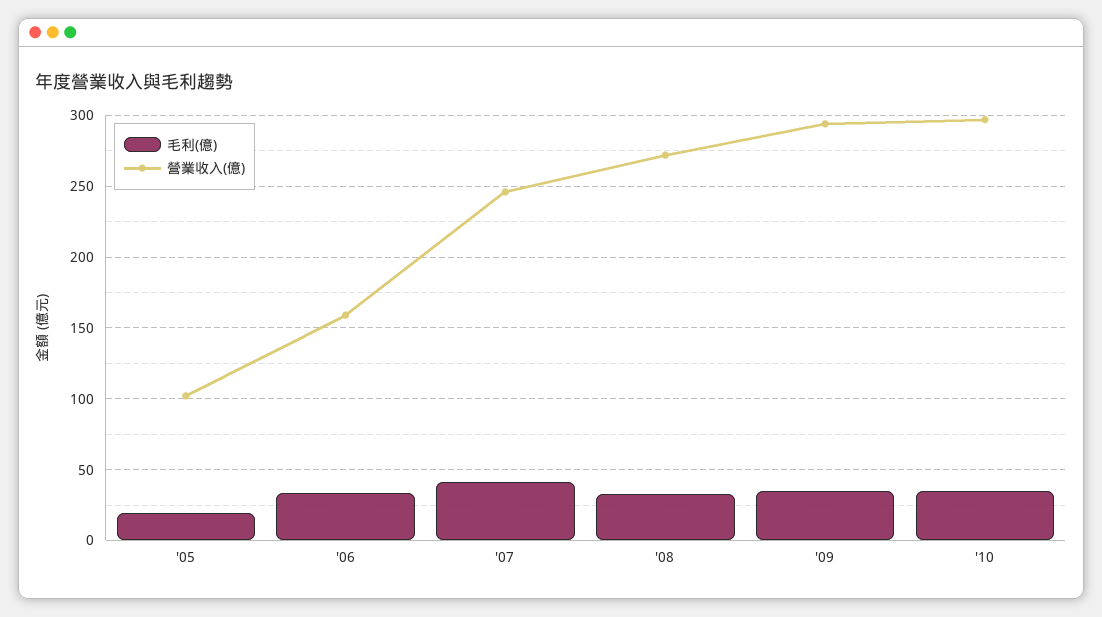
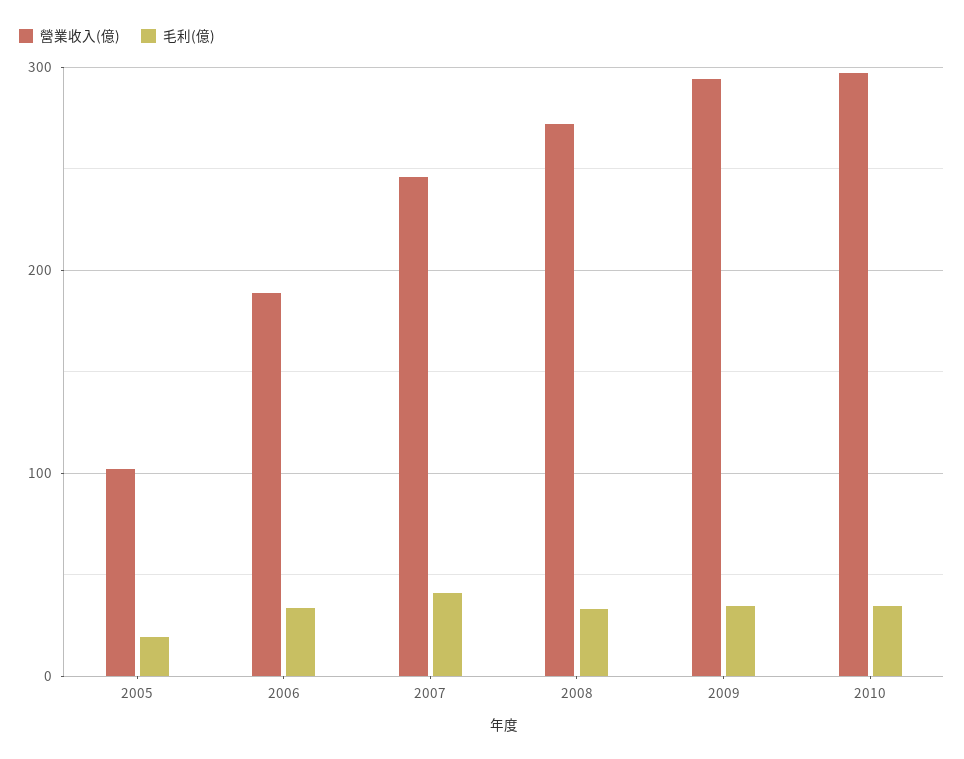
營業收入(億), '06: 160 -> 190

